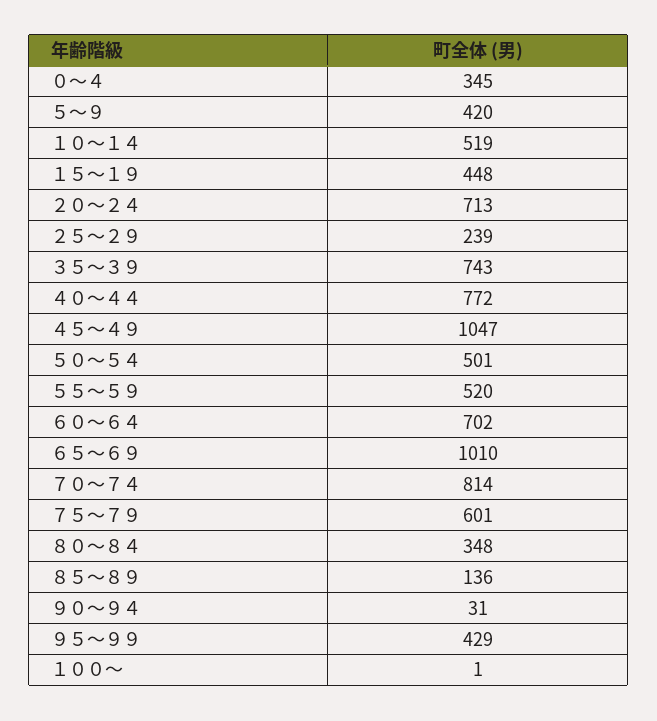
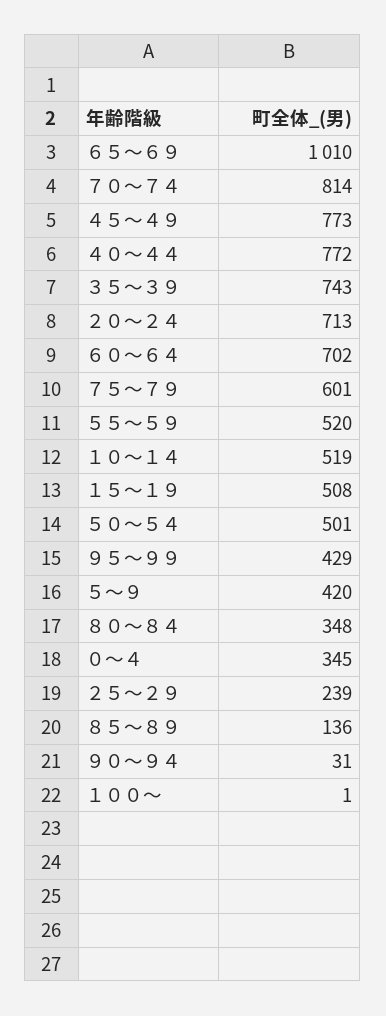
１５～１９: 448 -> 508
４５～４９: 1047 -> 773

